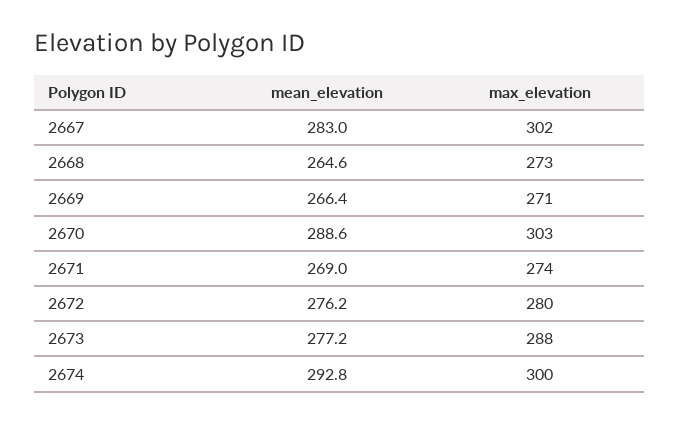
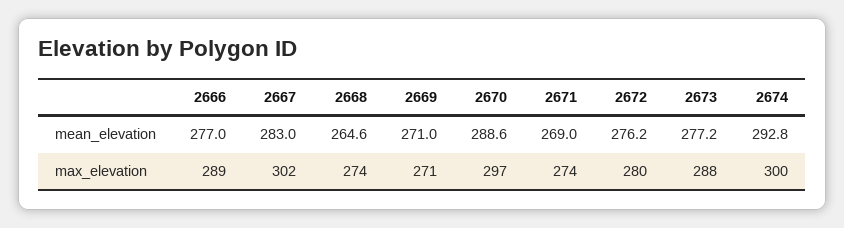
max_elevation, 2668: 273 -> 274
mean_elevation, 2669: 266.4 -> 271
max_elevation, 2670: 303 -> 297
mean_elevation, 2666: none -> 277
max_elevation, 2666: none -> 289

